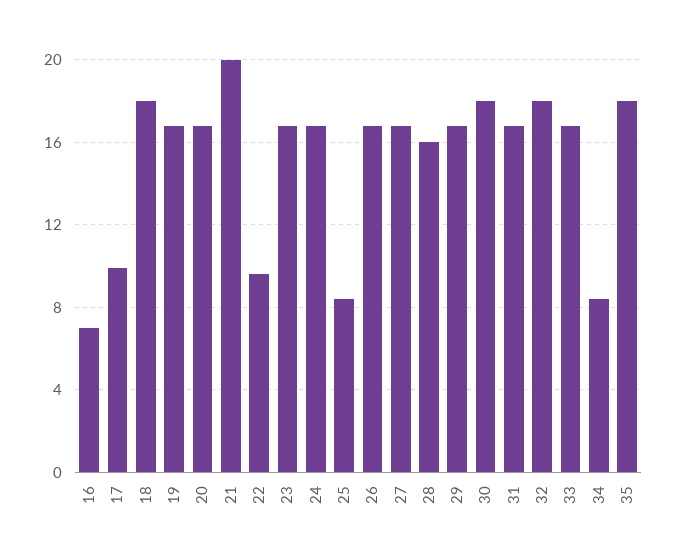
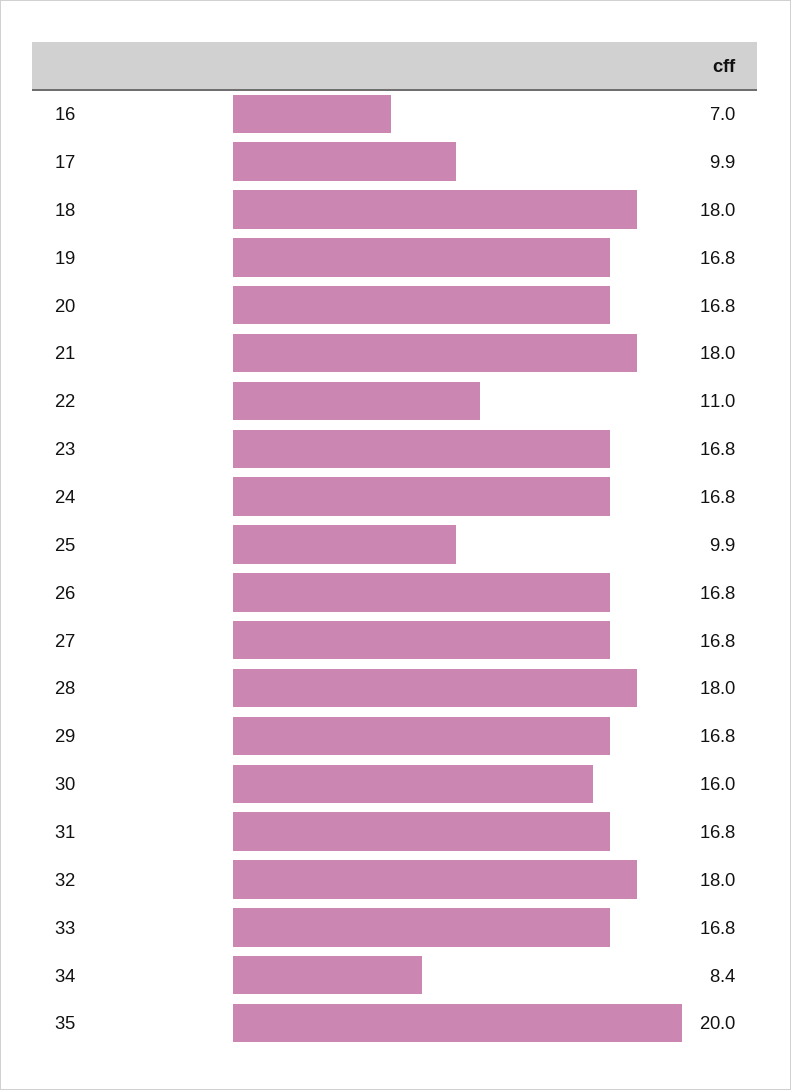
21: 20 -> 18
22: 9.5 -> 11
25: 8.5 -> 9.9
28: 16 -> 18
30: 18 -> 16
35: 18 -> 20

